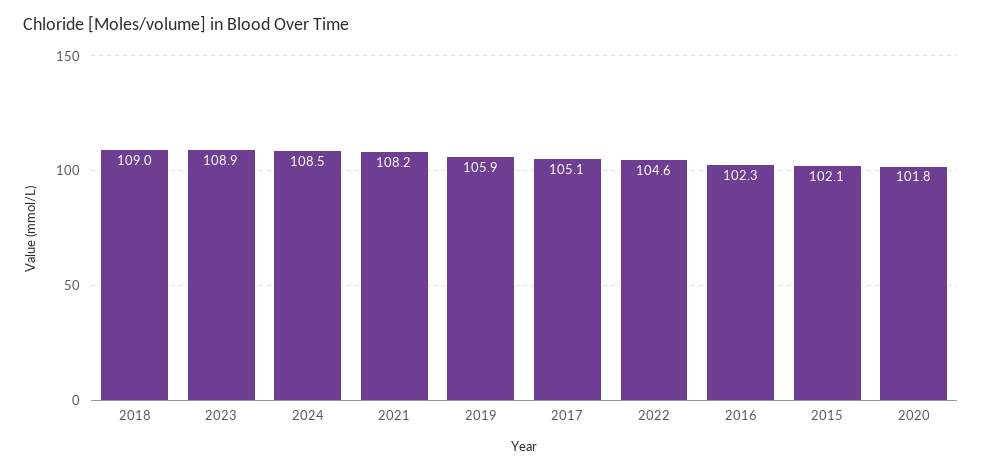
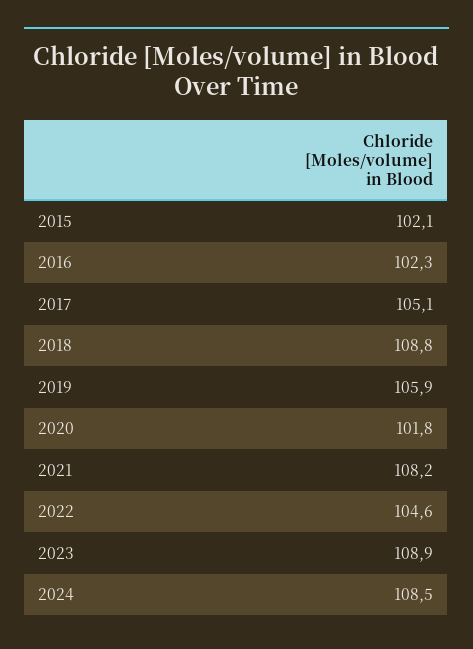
2018: 109 -> 108.8

